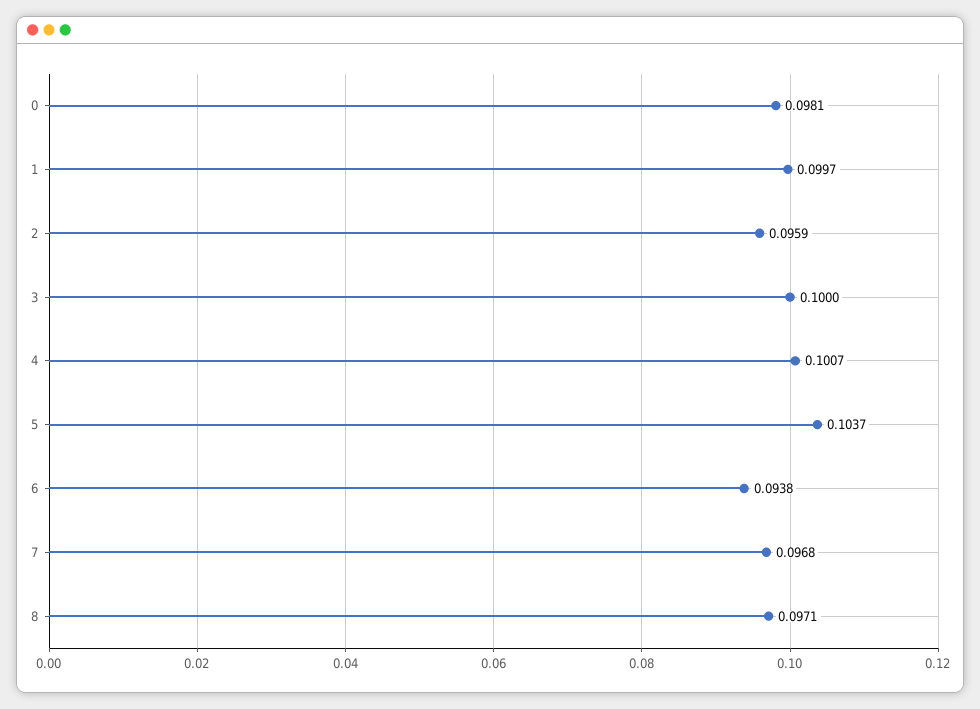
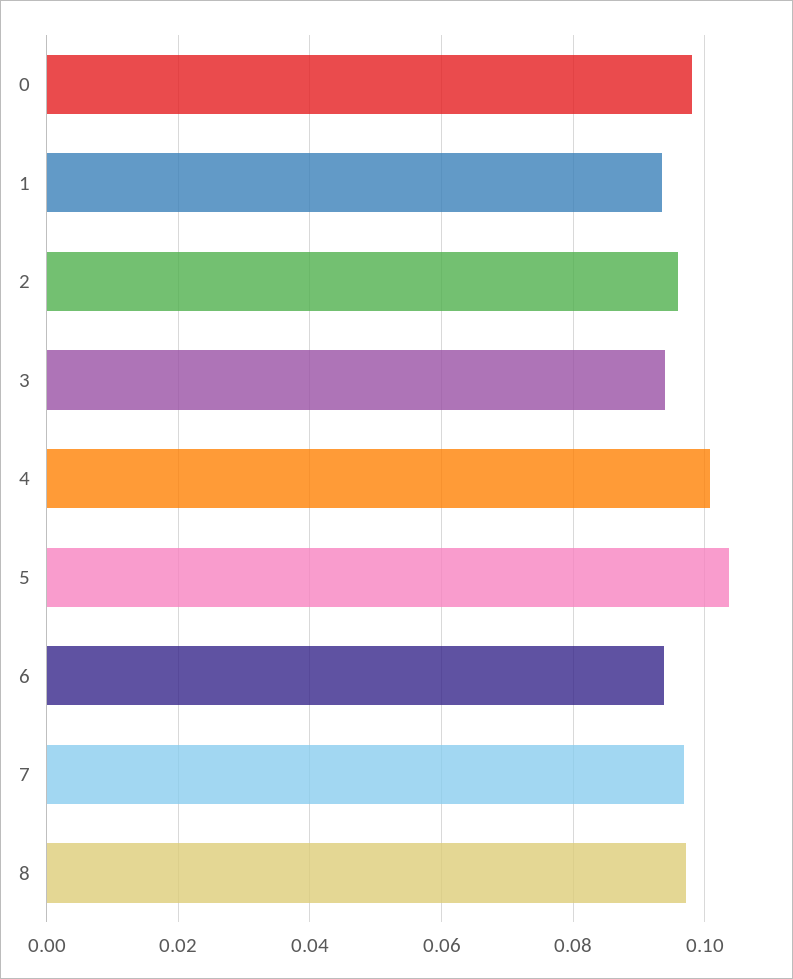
1: 0.0997 -> 0.094
3: 0.1 -> 0.094

